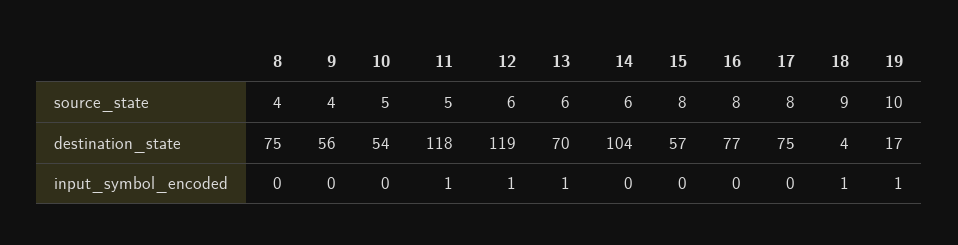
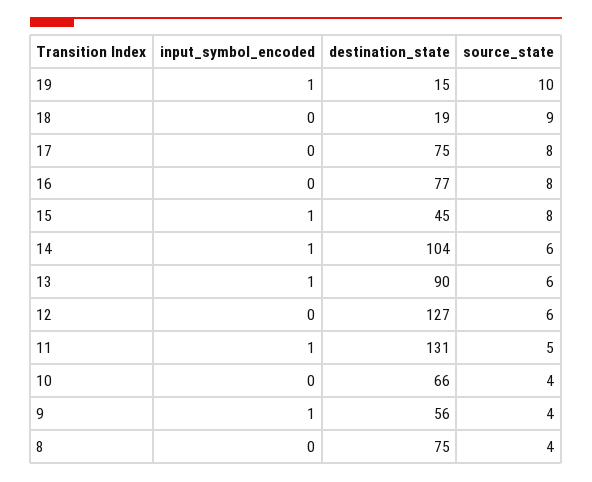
10, source_state: 5 -> 4
10, destination_state: 54 -> 66
11, destination_state: 118 -> 131
12, destination_state: 119 -> 127
13, destination_state: 70 -> 90
15, destination_state: 57 -> 45
18, destination_state: 4 -> 19
19, destination_state: 17 -> 15
9, input_symbol_encoded: 0 -> 1
12, input_symbol_encoded: 1 -> 0
14, input_symbol_encoded: 0 -> 1
15, input_symbol_encoded: 0 -> 1
18, input_symbol_encoded: 1 -> 0

